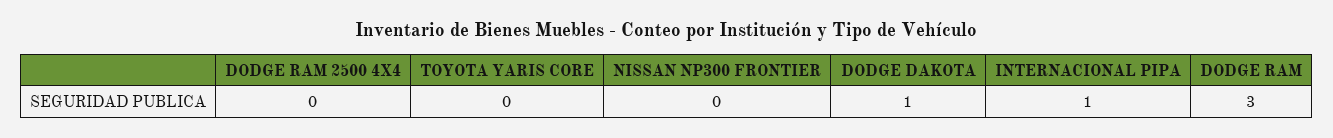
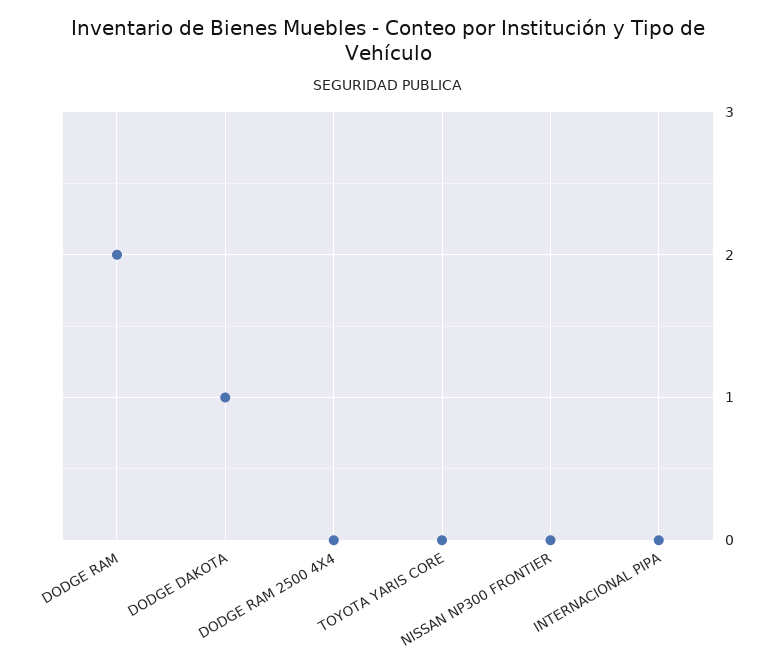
INTERNACIONAL PIPA: 1 -> 0
DODGE RAM: 3 -> 2

